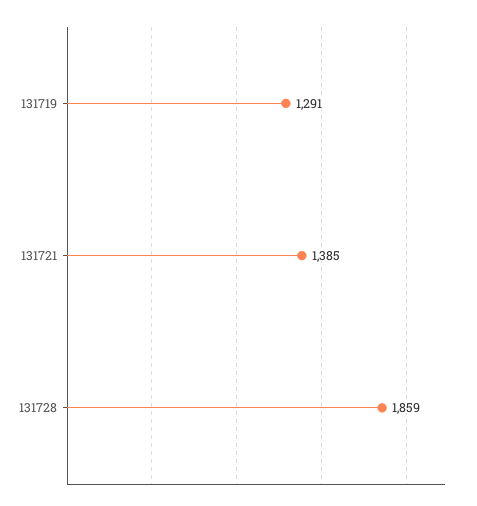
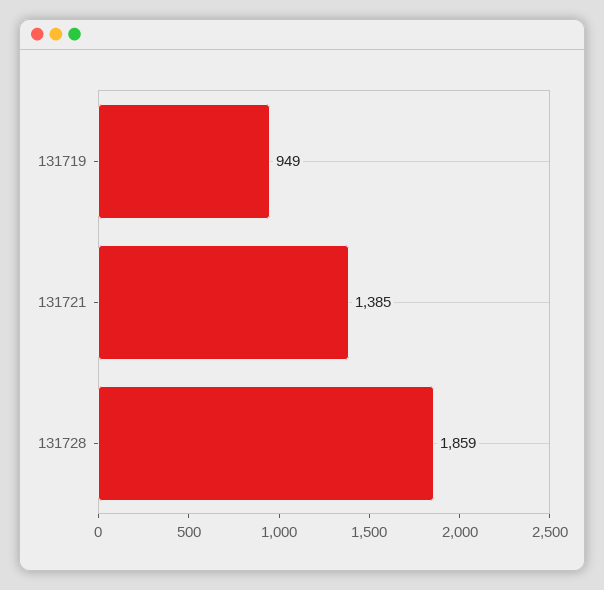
131719: 1291 -> 949

